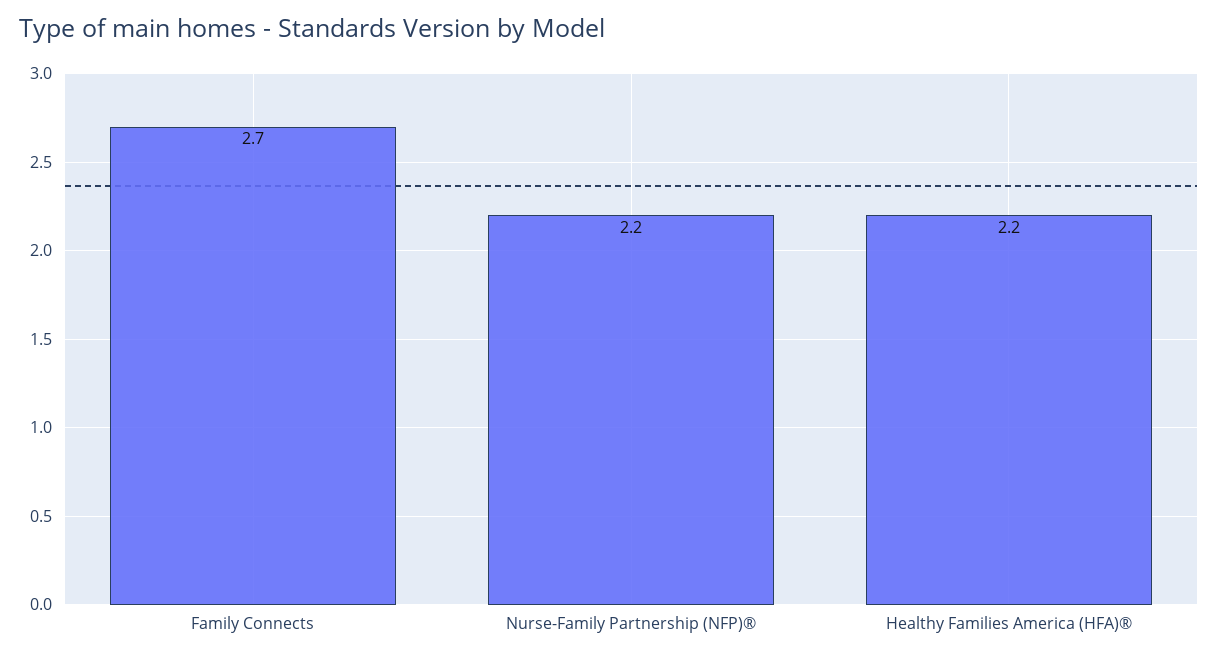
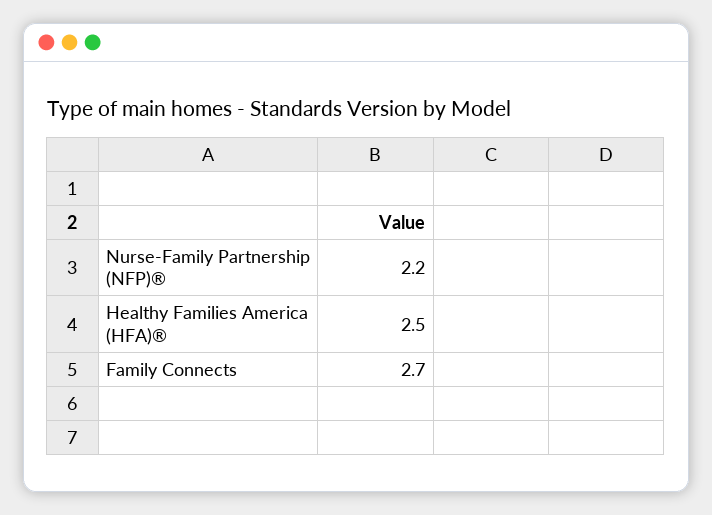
Healthy Families America (HFA)®: 2.2 -> 2.5

